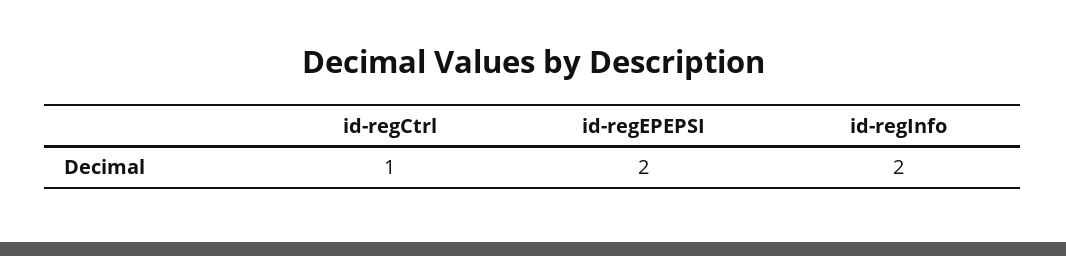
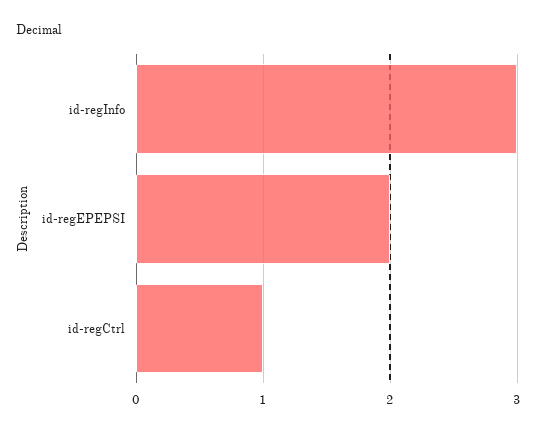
id-regInfo: 2 -> 3

